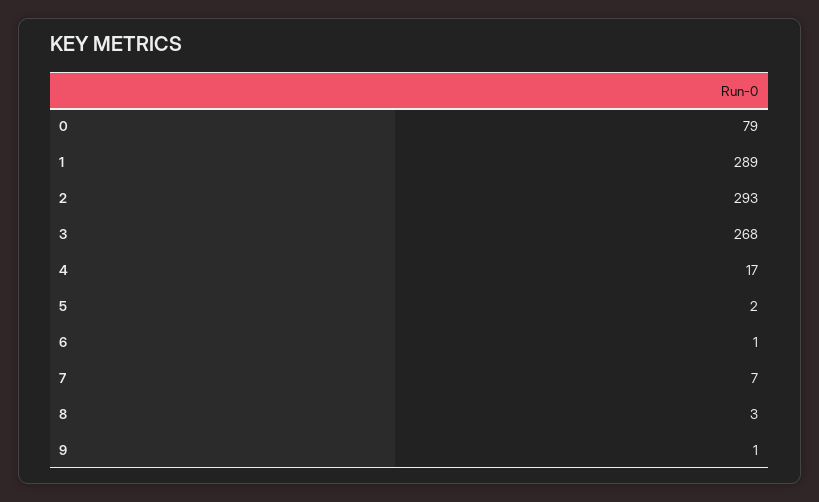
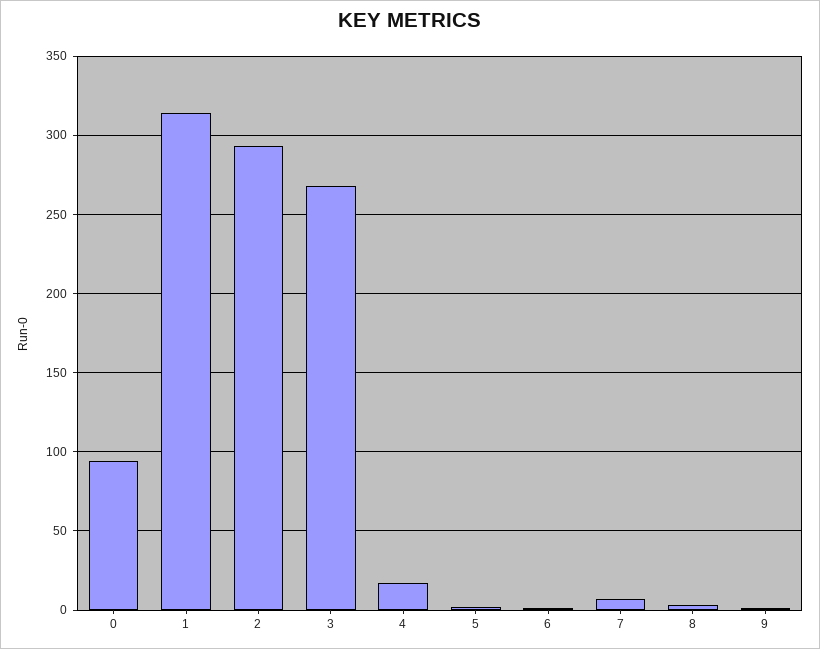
0: 79 -> 95
1: 289 -> 315

